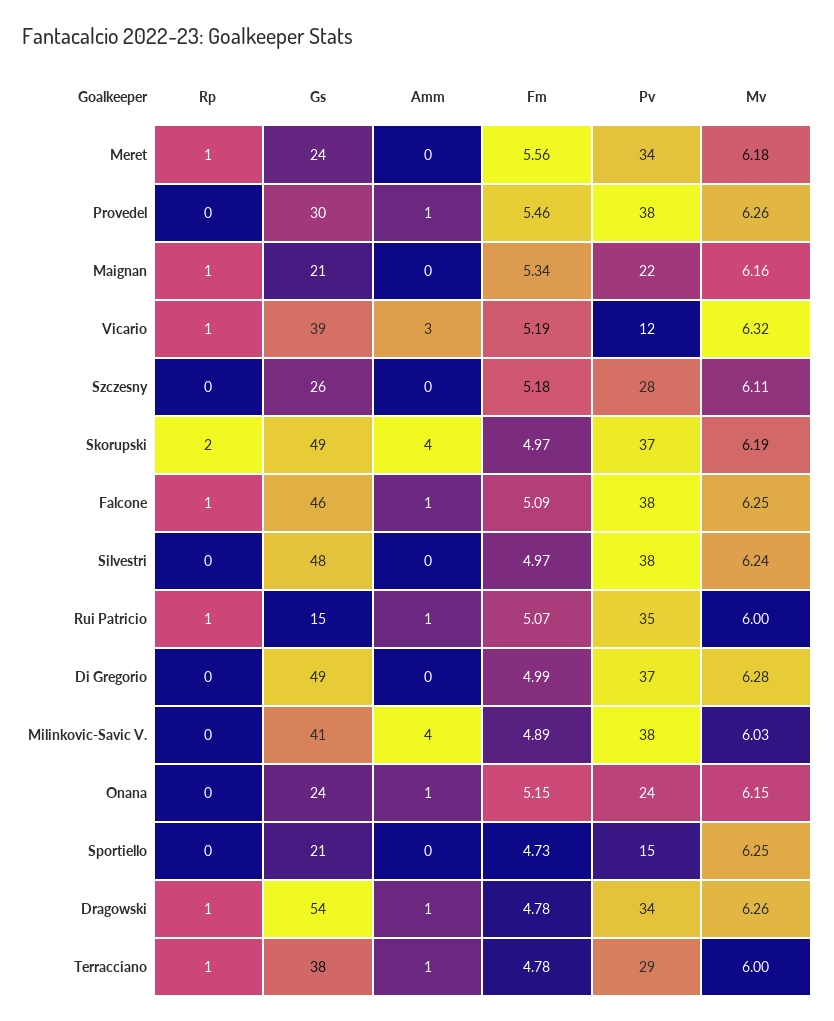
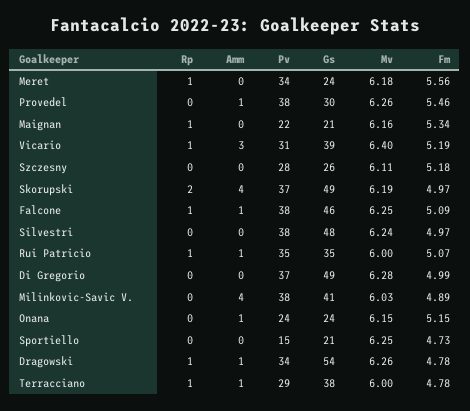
Pv, Vicario: 12 -> 31
Mv, Vicario: 6.32 -> 6.4
Gs, Rui Patricio: 15 -> 35

